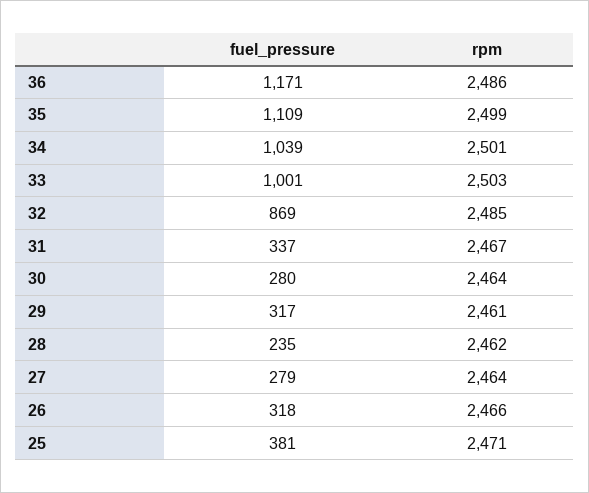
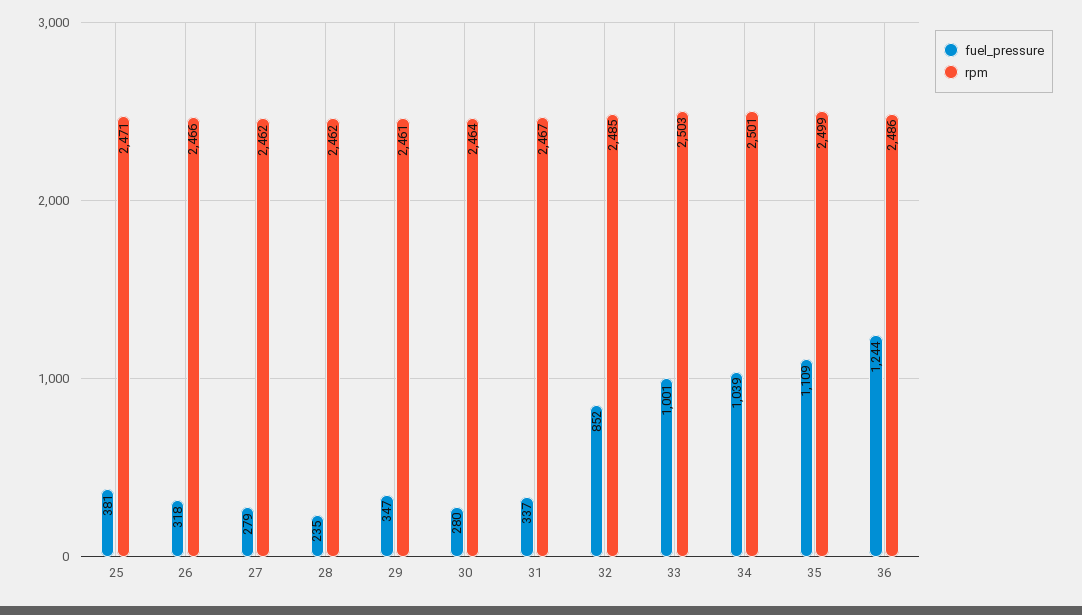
fuel_pressure, 36: 1171 -> 1244
fuel_pressure, 32: 869 -> 852
fuel_pressure, 29: 317 -> 347
rpm, 27: 2464 -> 2462

